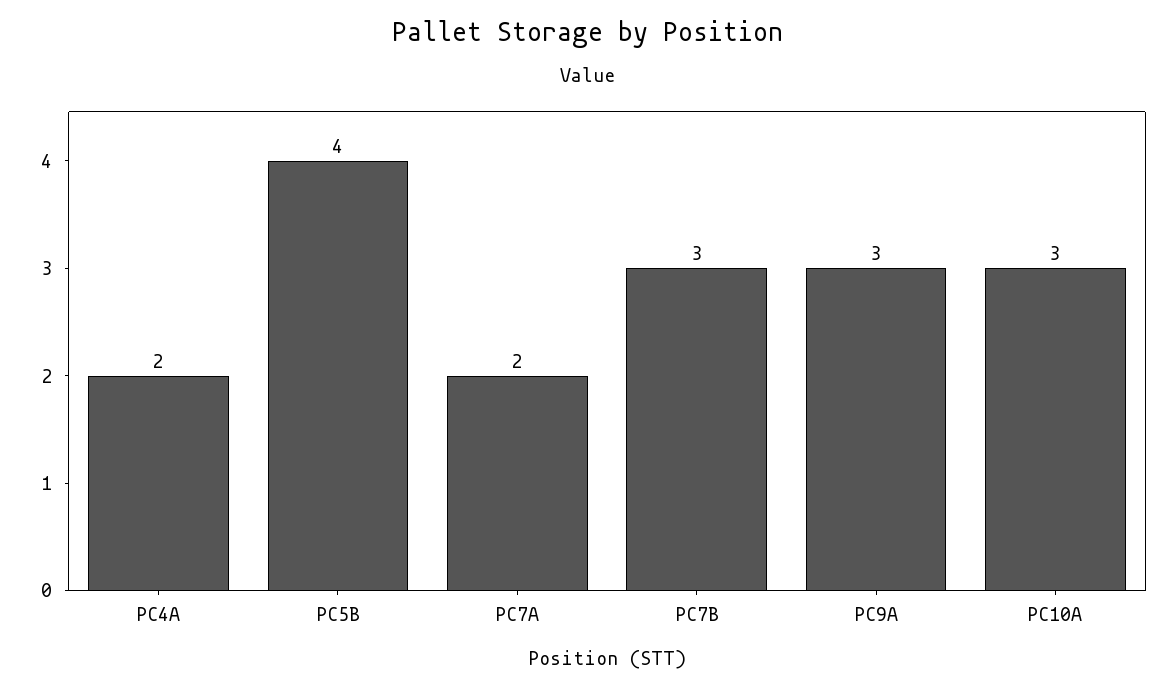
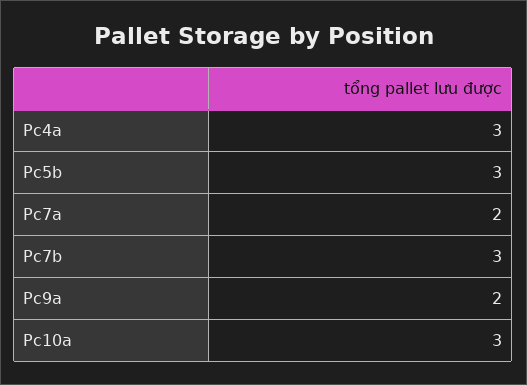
PC4A: 2 -> 3
PC5B: 4 -> 3
PC9A: 3 -> 2

